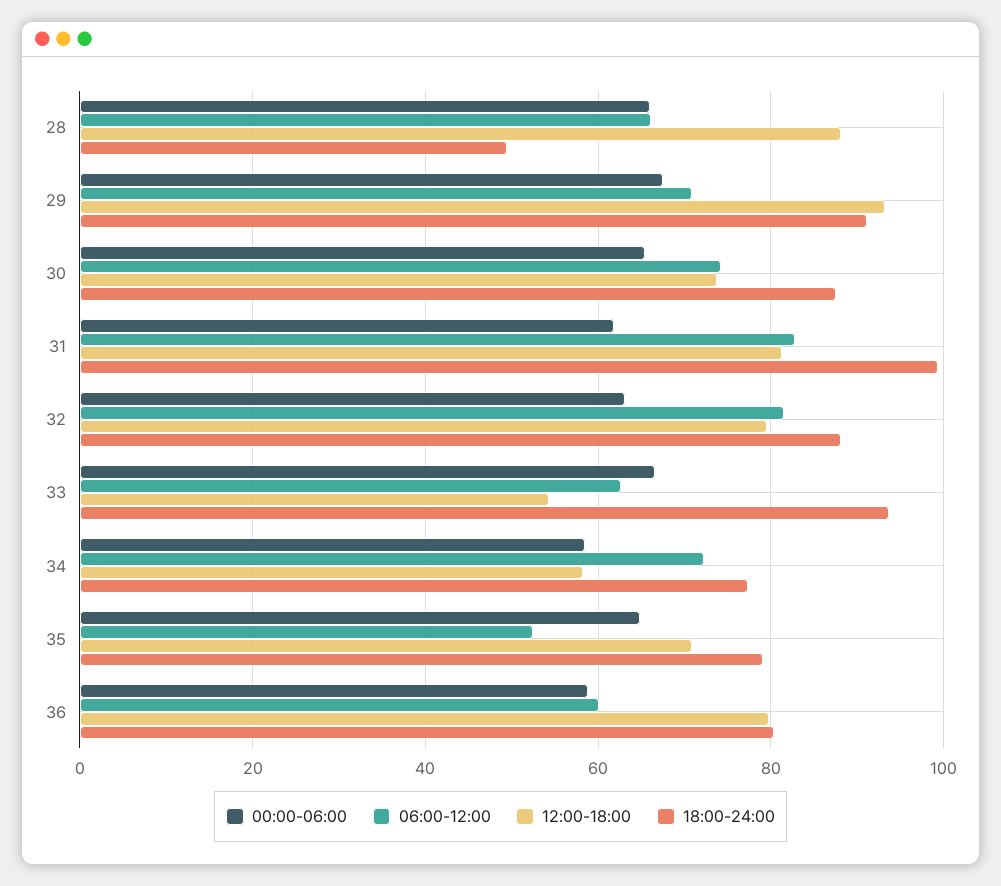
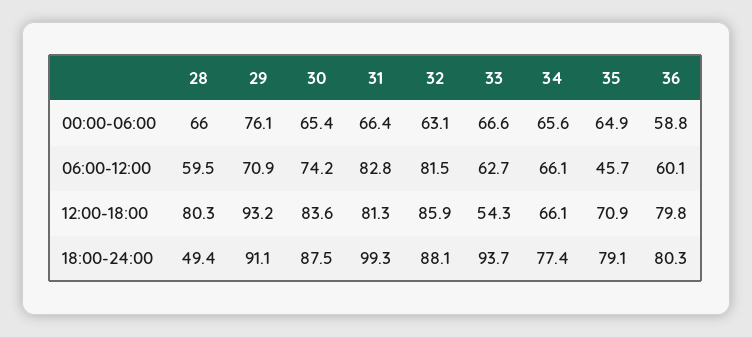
06:00-12:00, 28: 66 -> 59.5
12:00-18:00, 28: 88 -> 80.3
00:00-06:00, 29: 68 -> 76.1
12:00-18:00, 30: 74 -> 83.6
00:00-06:00, 31: 62 -> 66.4
12:00-18:00, 32: 80 -> 85.9
00:00-06:00, 34: 58 -> 65.6
06:00-12:00, 34: 72 -> 66.1
12:00-18:00, 34: 58 -> 66.1
06:00-12:00, 35: 52 -> 45.7

